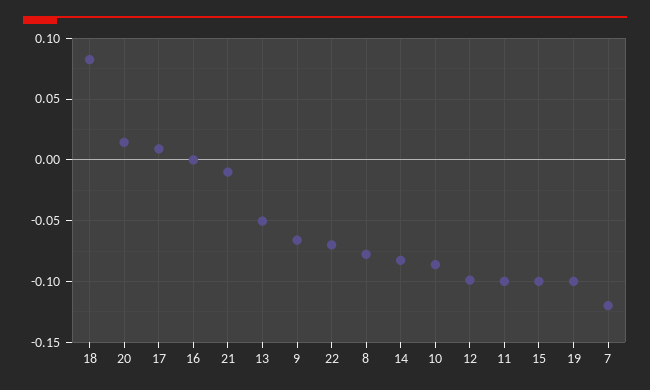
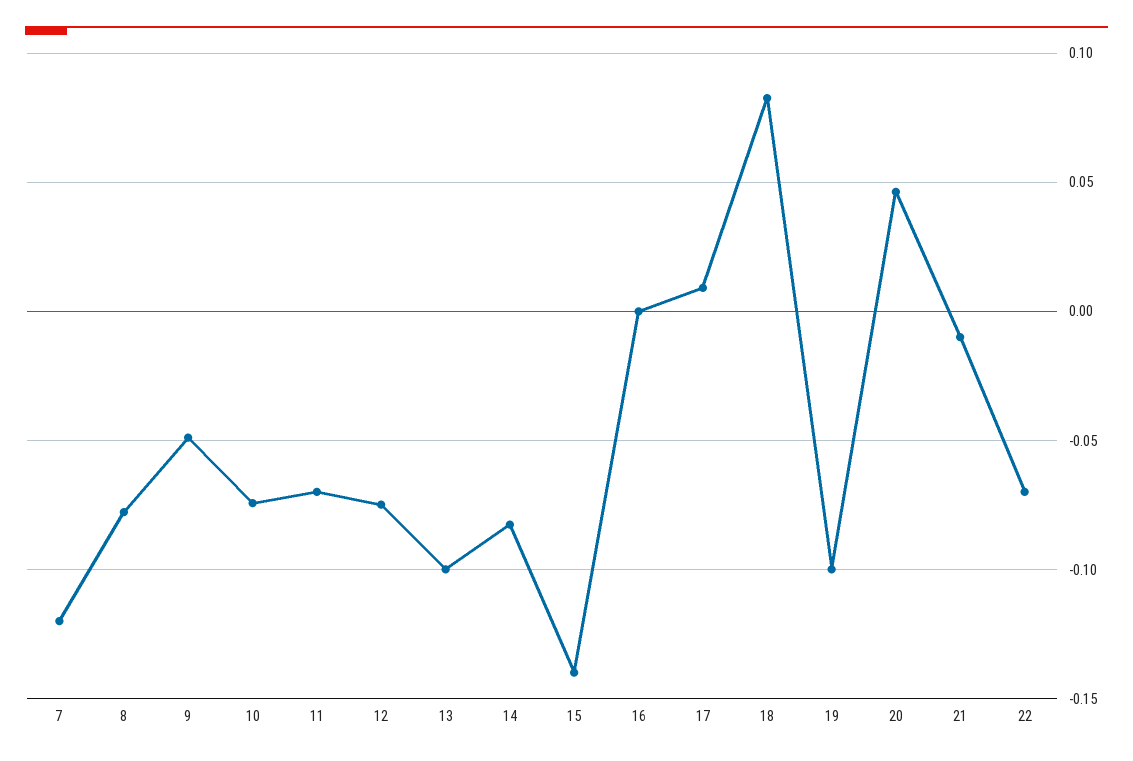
20: 0.015 -> 0.045
13: -0.05 -> -0.1
9: -0.065 -> -0.05
10: -0.085 -> -0.075
12: -0.1 -> -0.075
11: -0.1 -> -0.07
15: -0.1 -> -0.14

